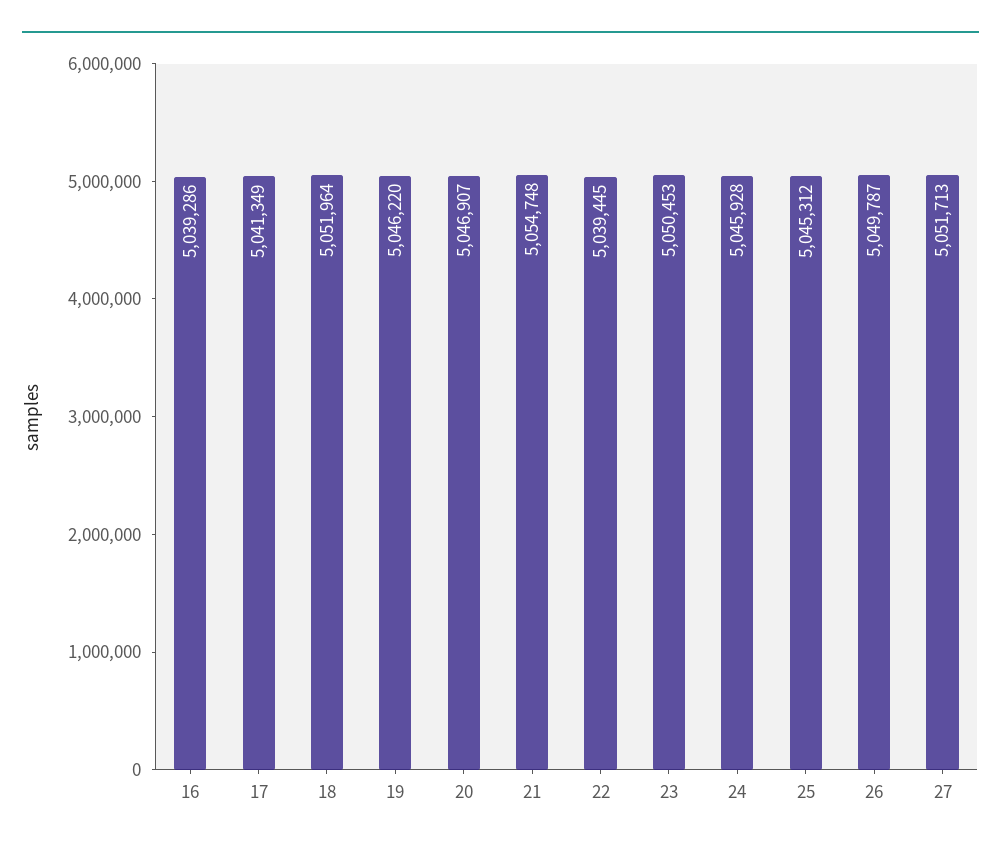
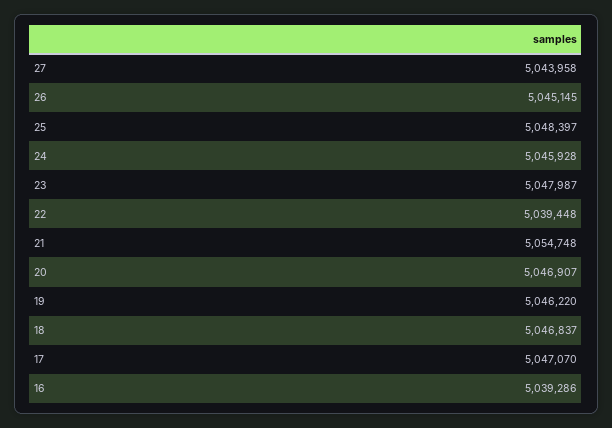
17: 5041349 -> 5047070
18: 5051964 -> 5046837
22: 5039445 -> 5039448
23: 5050453 -> 5047987
25: 5045312 -> 5048397
26: 5049787 -> 5045145
27: 5051713 -> 5043958

